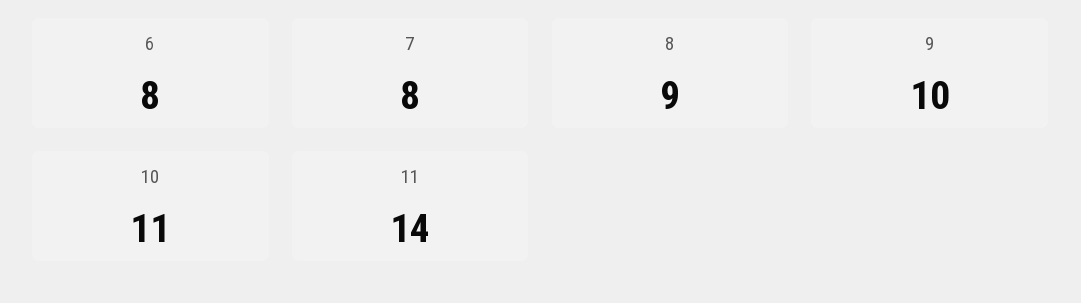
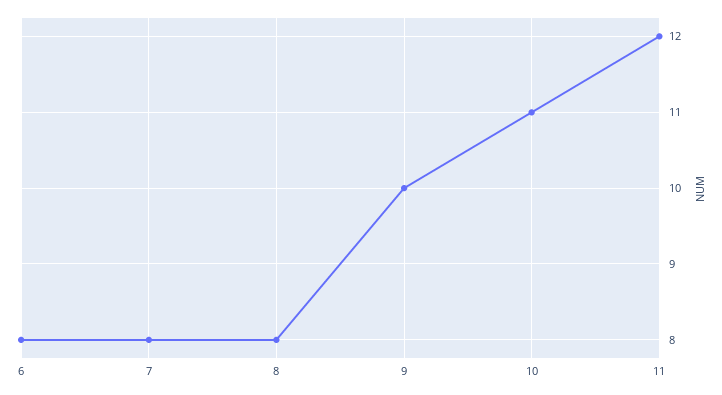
8: 9 -> 8
11: 14 -> 12

